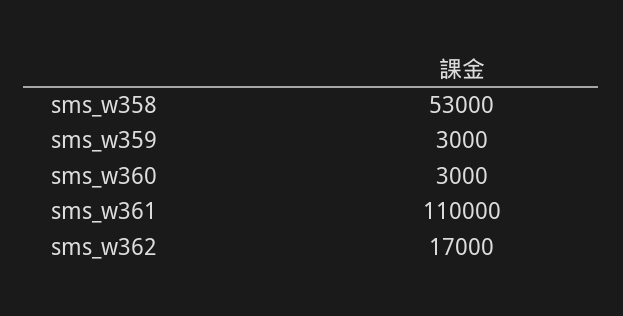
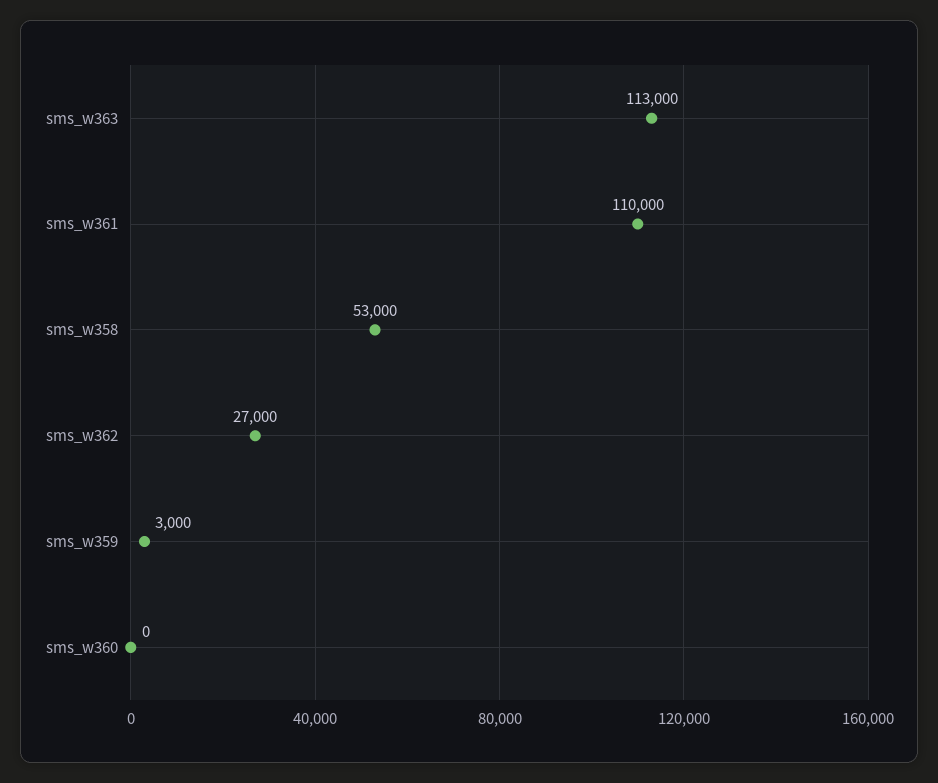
sms_w360: 3000 -> 0
sms_w362: 17000 -> 27000
sms_w363: none -> 113000

